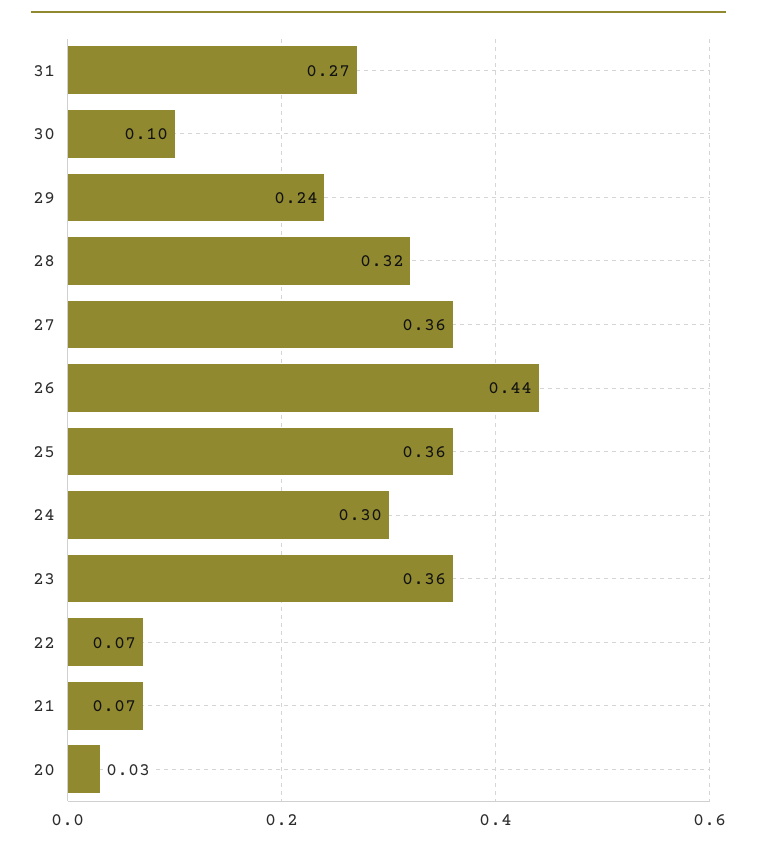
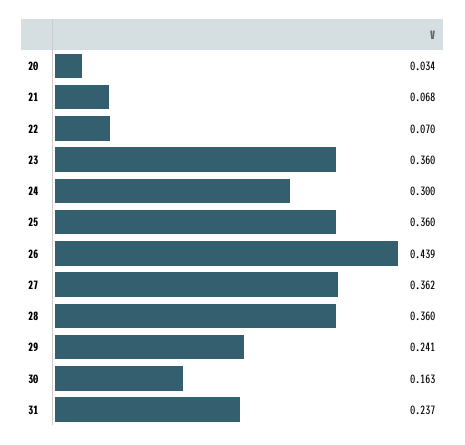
31: 0.27 -> 0.237
30: 0.1 -> 0.163
28: 0.32 -> 0.36

